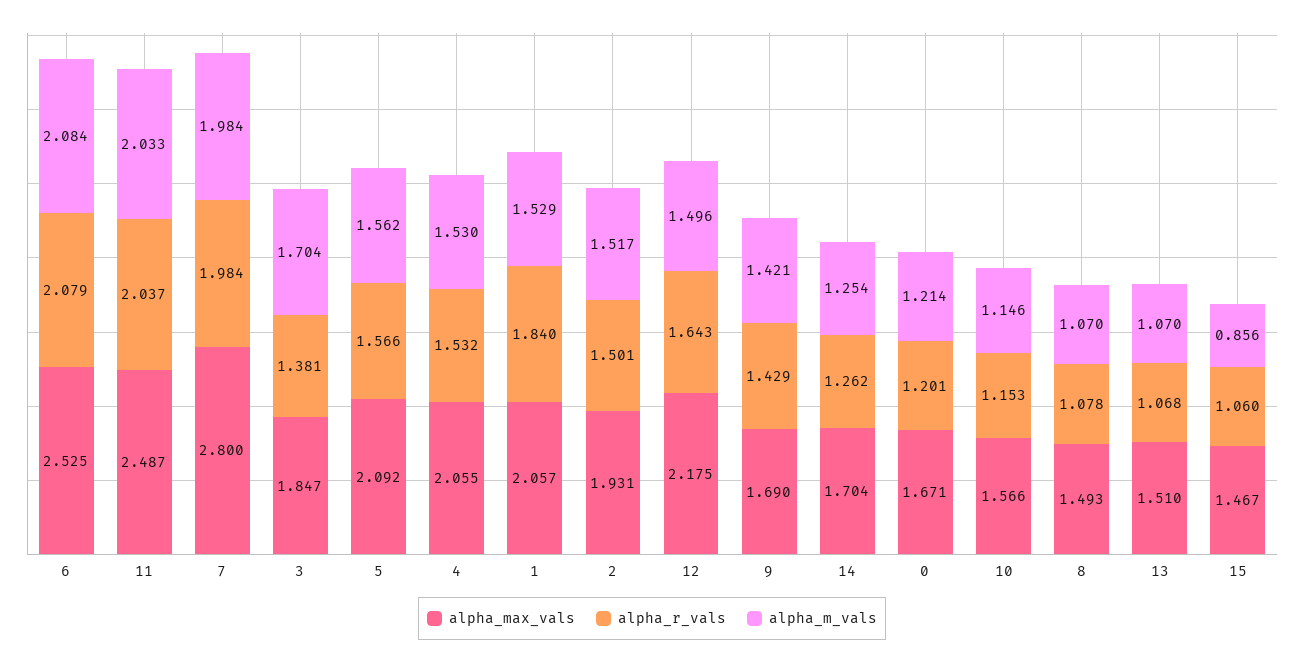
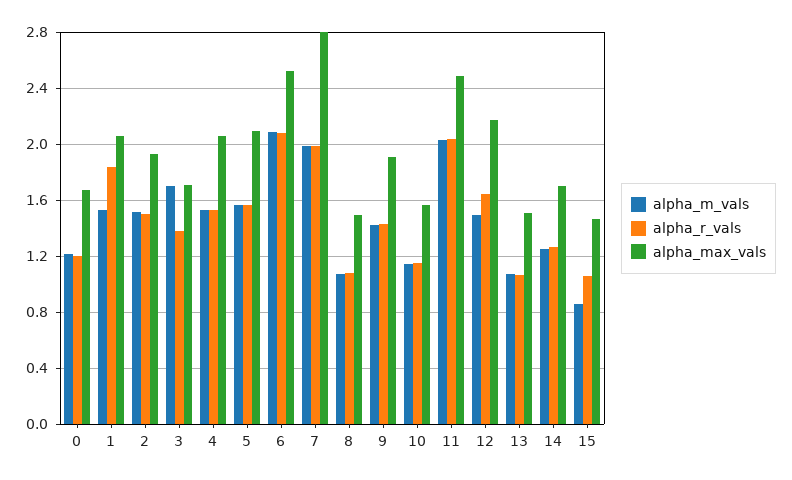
alpha_max_vals, 3: 1.847 -> 1.7
alpha_max_vals, 9: 1.69 -> 1.9

